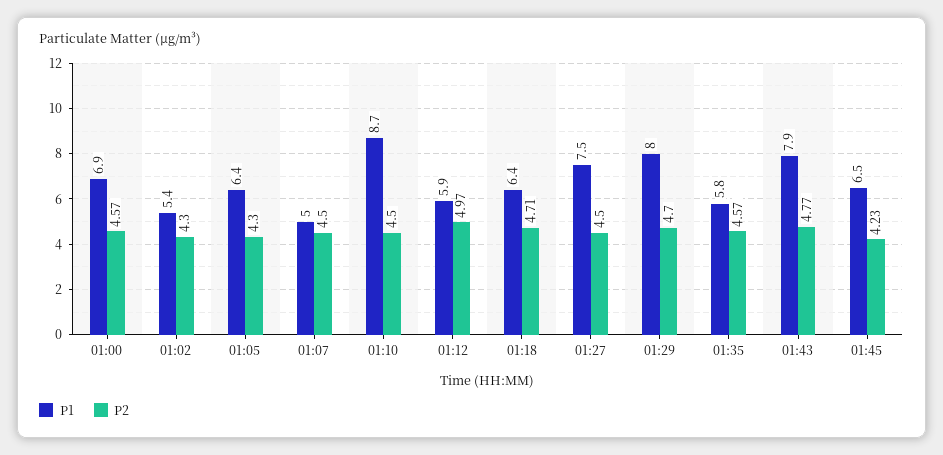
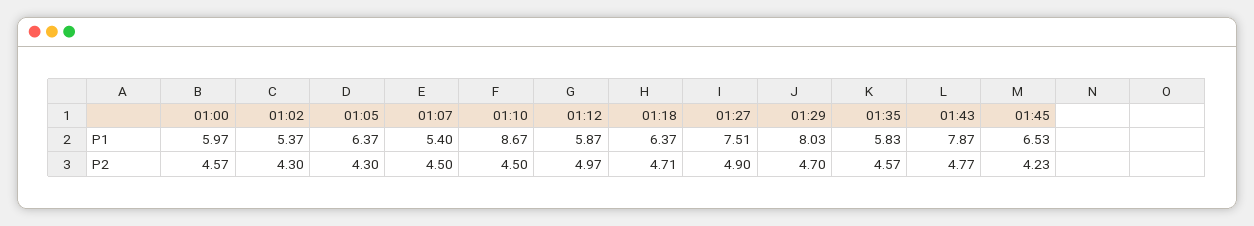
P1, 01:00: 6.9 -> 5.97
P1, 01:07: 5 -> 5.4
P2, 01:27: 4.5 -> 4.9

